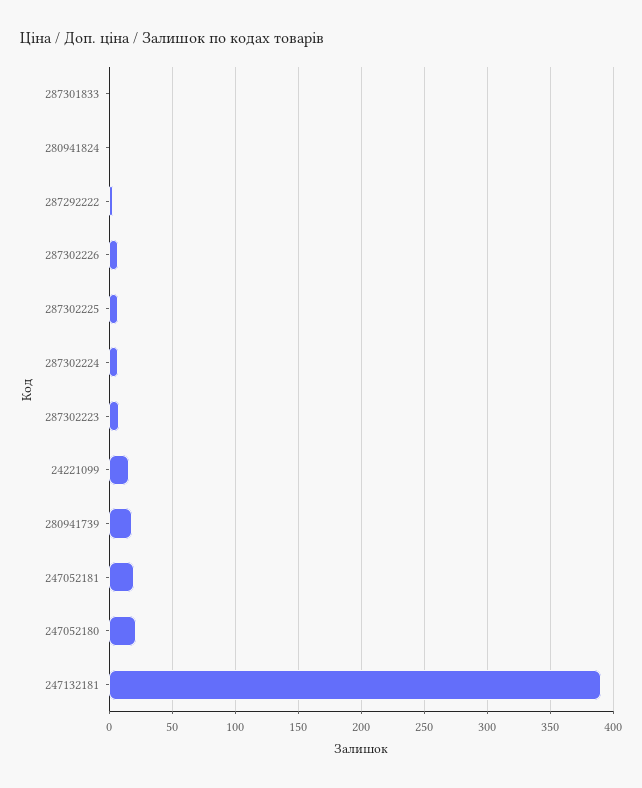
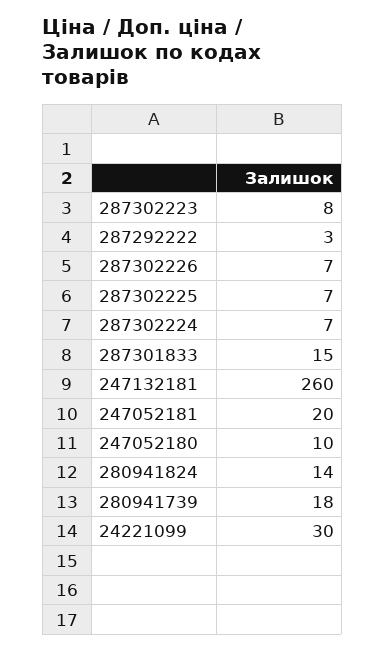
287301833: 0 -> 15
280941824: 0 -> 14
24221099: 15 -> 30
247052180: 20 -> 10
247132181: 390 -> 260

